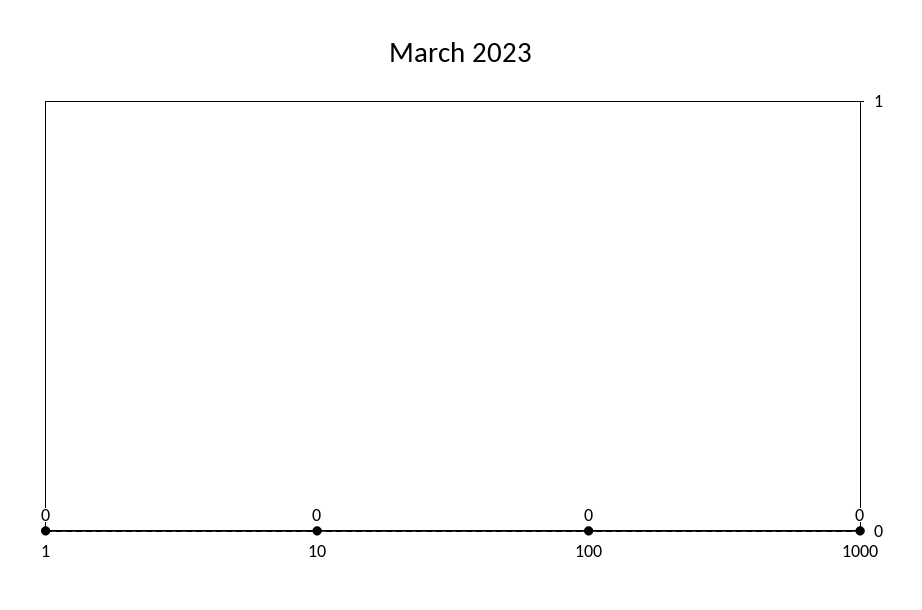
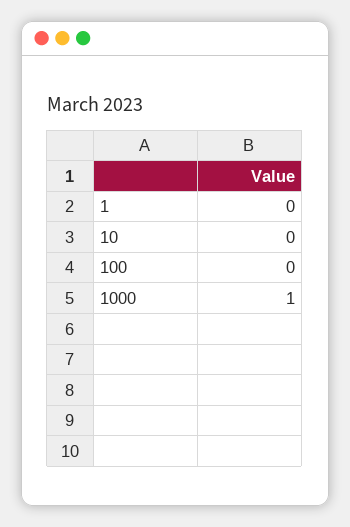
1000: 0 -> 1

